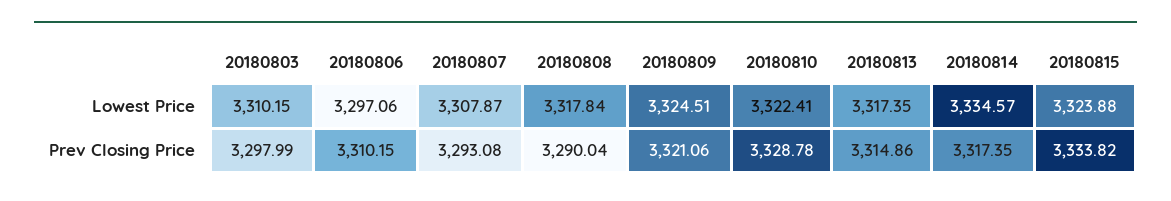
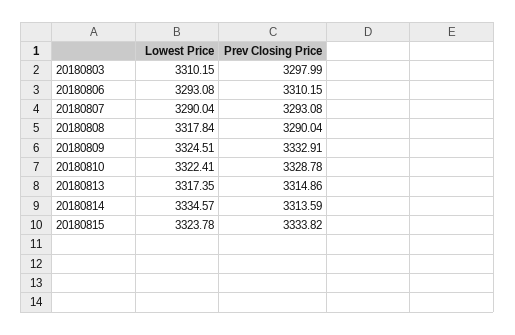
20180806, Lowest Price: 3297.06 -> 3293.08
20180807, Lowest Price: 3307.87 -> 3290.04
20180815, Lowest Price: 3323.88 -> 3323.78
20180809, Prev Closing Price: 3321.06 -> 3332.91
20180814, Prev Closing Price: 3317.35 -> 3313.59

